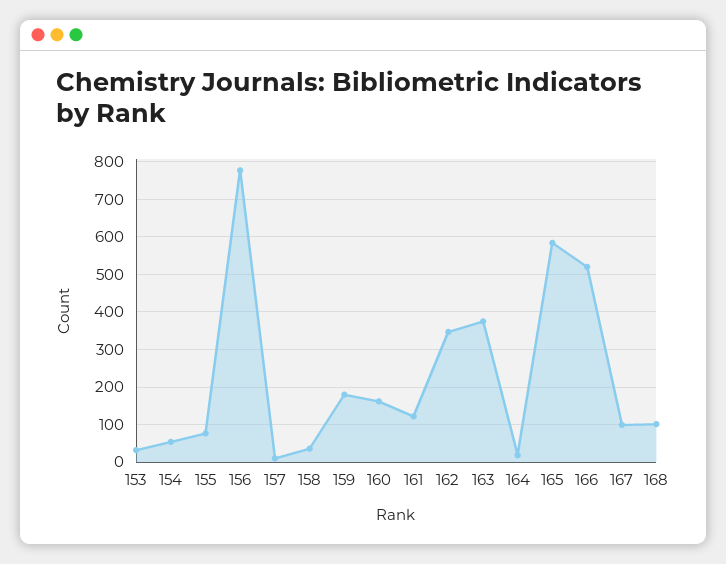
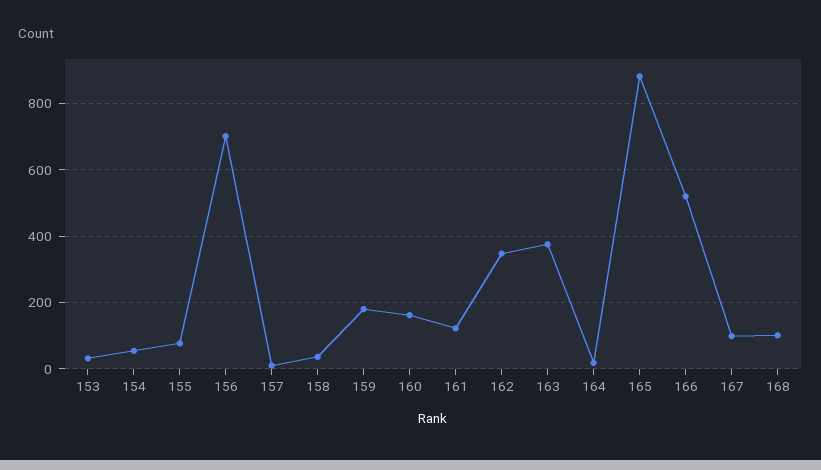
156: 780 -> 700
165: 580 -> 880

